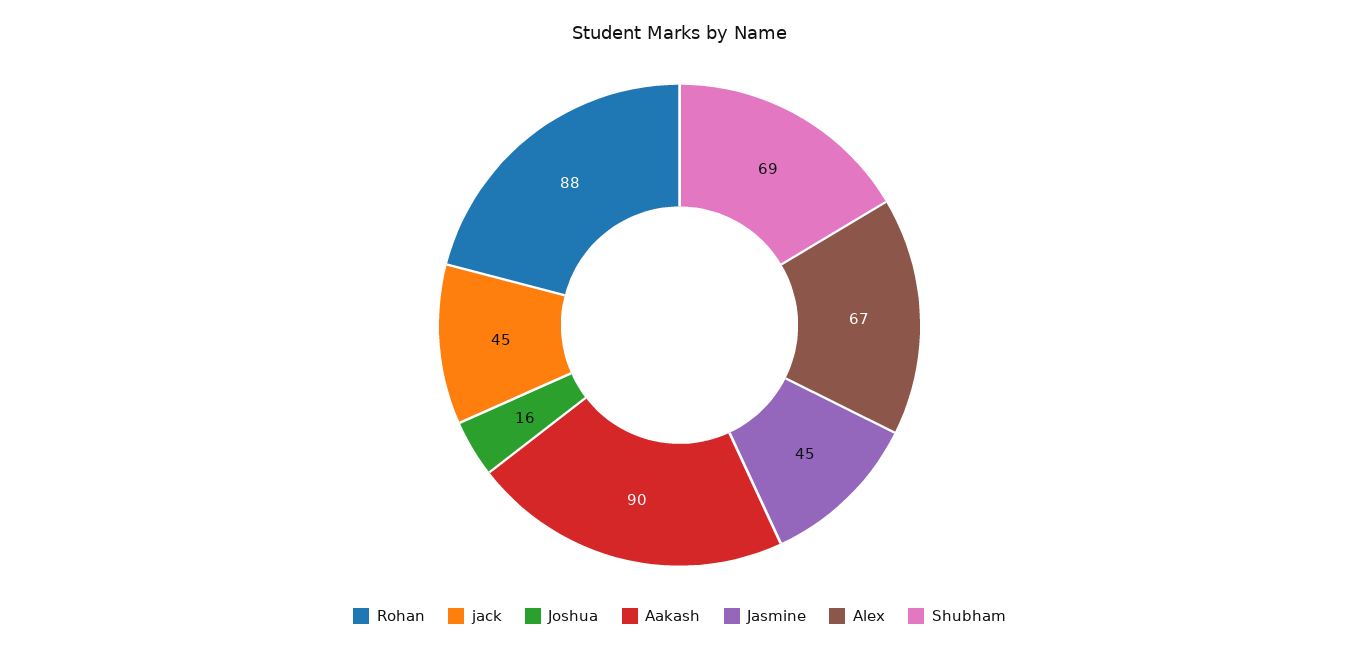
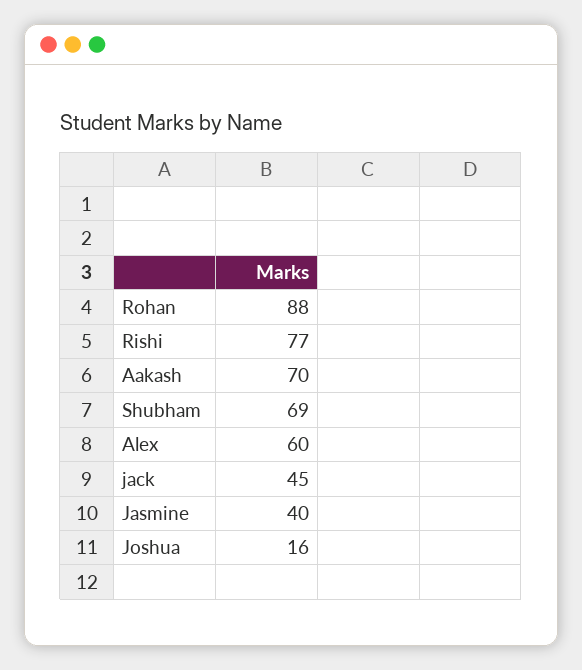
Aakash: 90 -> 70
Jasmine: 45 -> 40
Alex: 67 -> 60
Rishi: none -> 77

